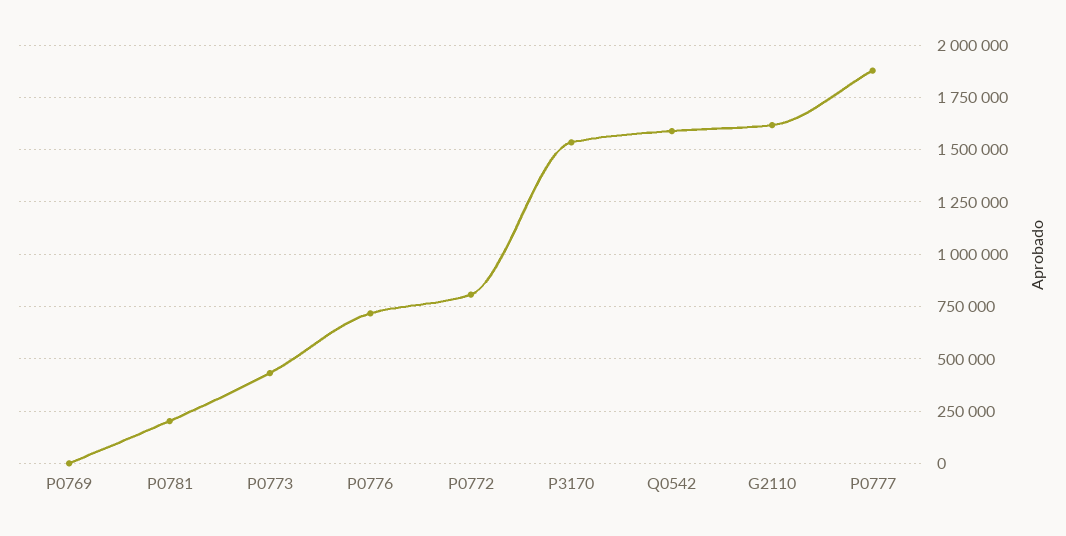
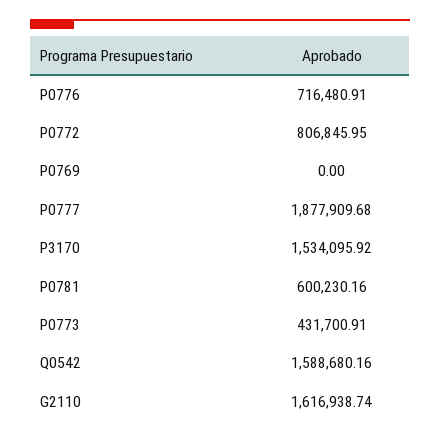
P0781: 200000 -> 600230.16

